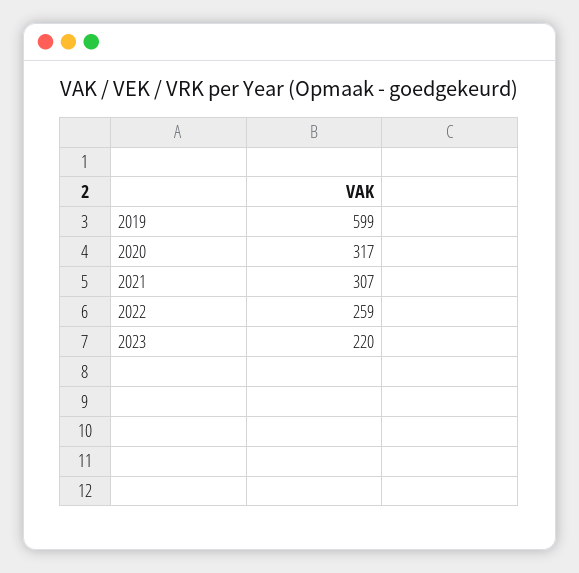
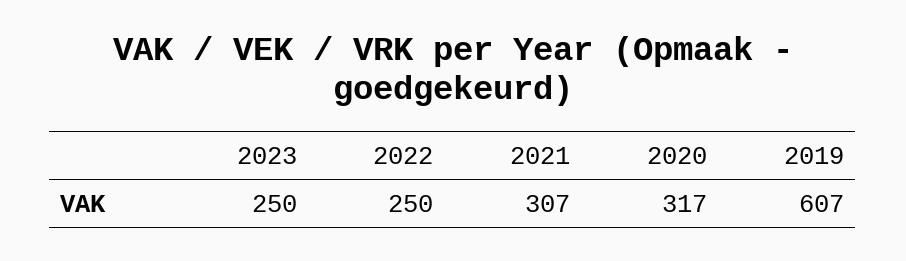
2019: 599 -> 607
2022: 259 -> 250
2023: 220 -> 250

